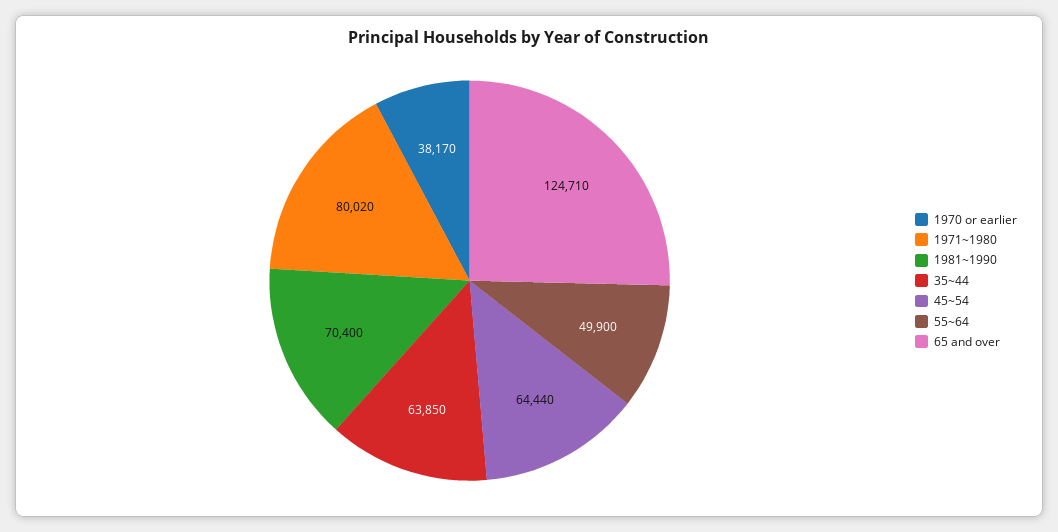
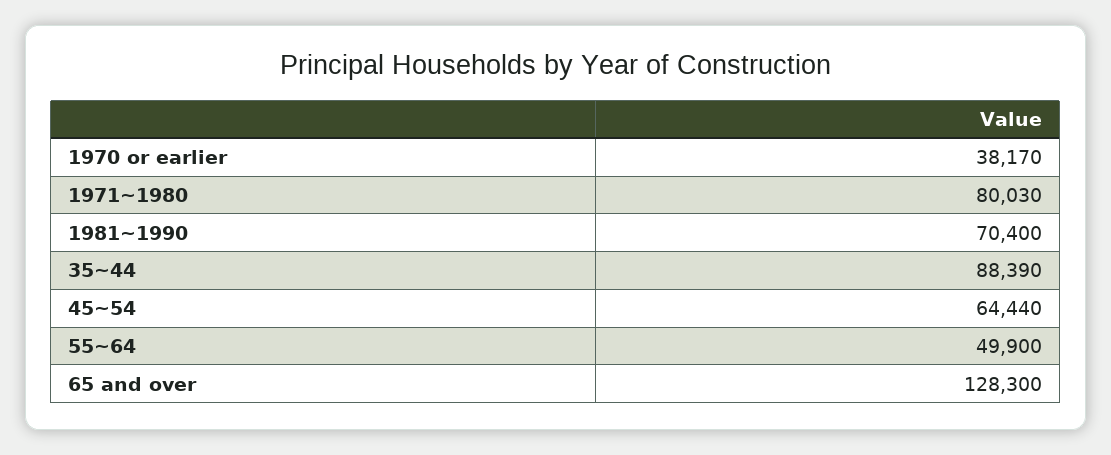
1971~1980: 80020 -> 80030
35~44: 63850 -> 88390
65 and over: 124710 -> 128300

